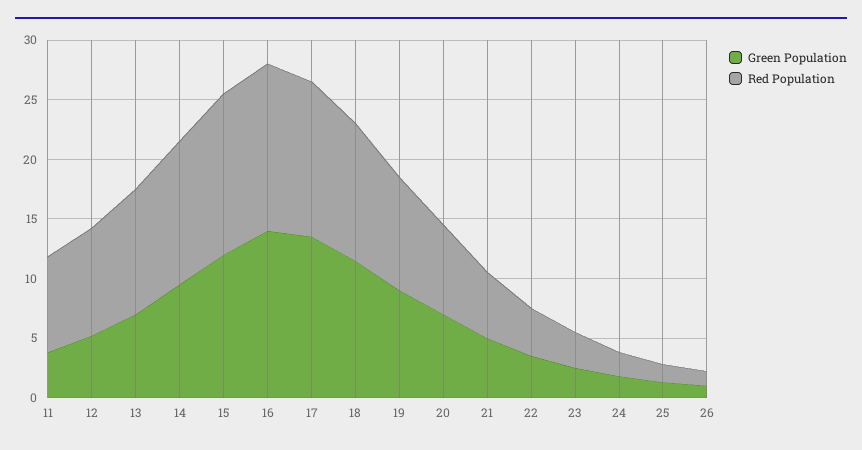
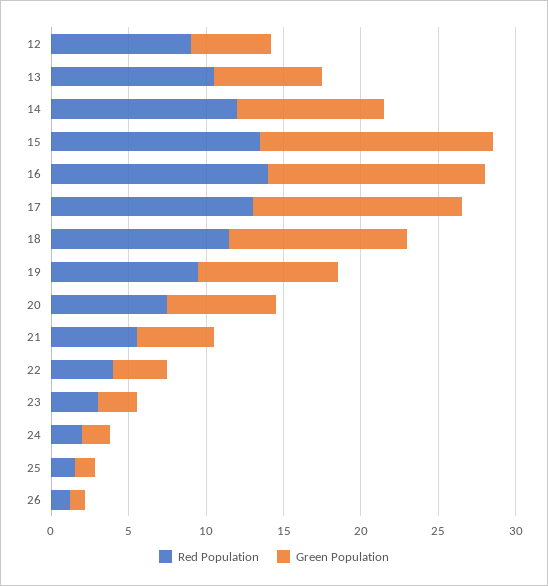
Green Population, 11: 4 -> none
Red Population, 11: 8 -> none
Green Population, 15: 12 -> 15

